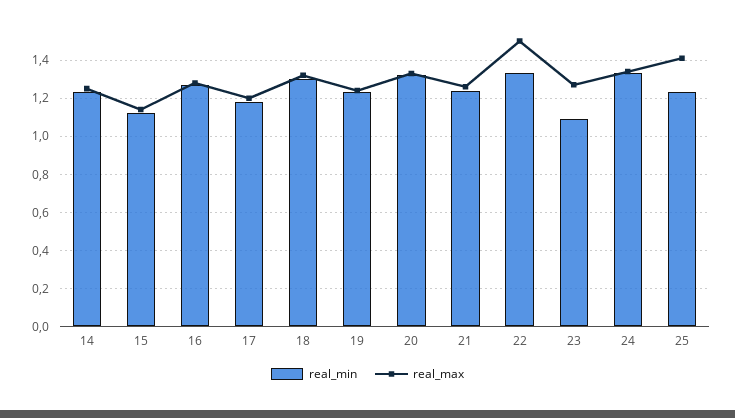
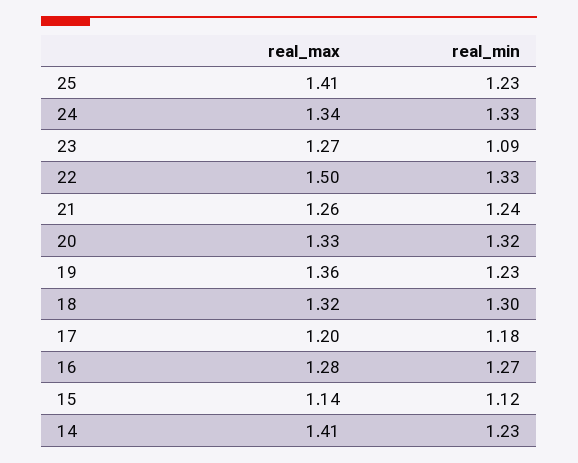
real_max, 14: 1.25 -> 1.41
real_max, 19: 1.25 -> 1.36

